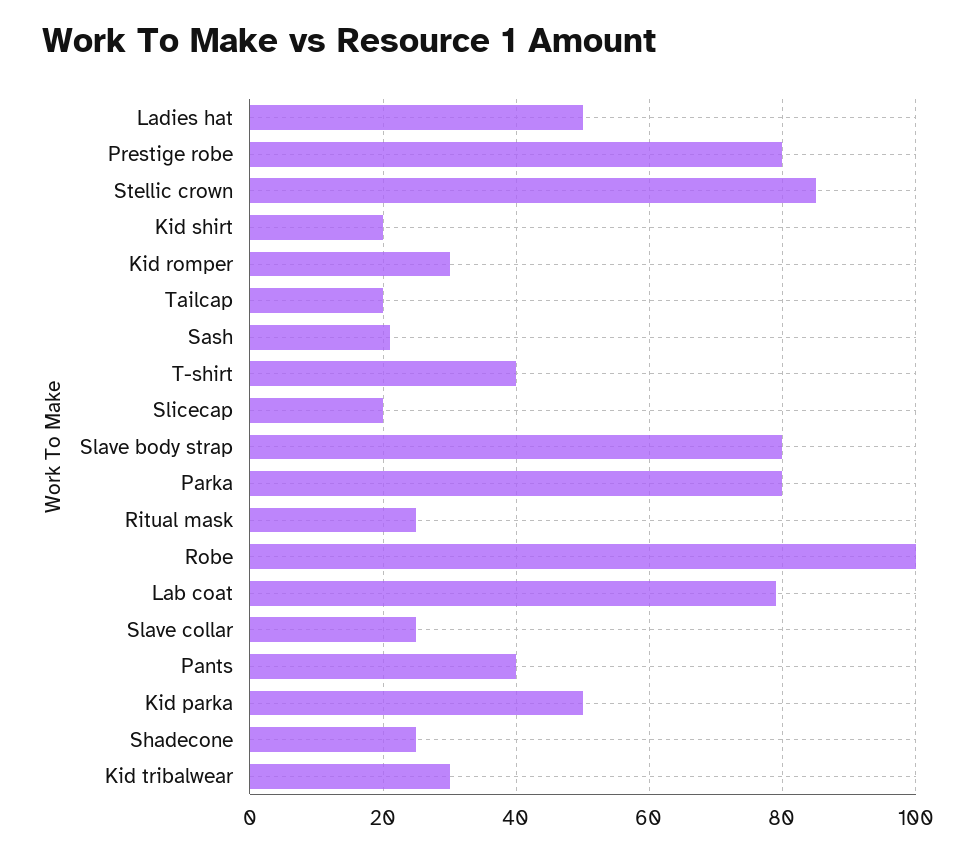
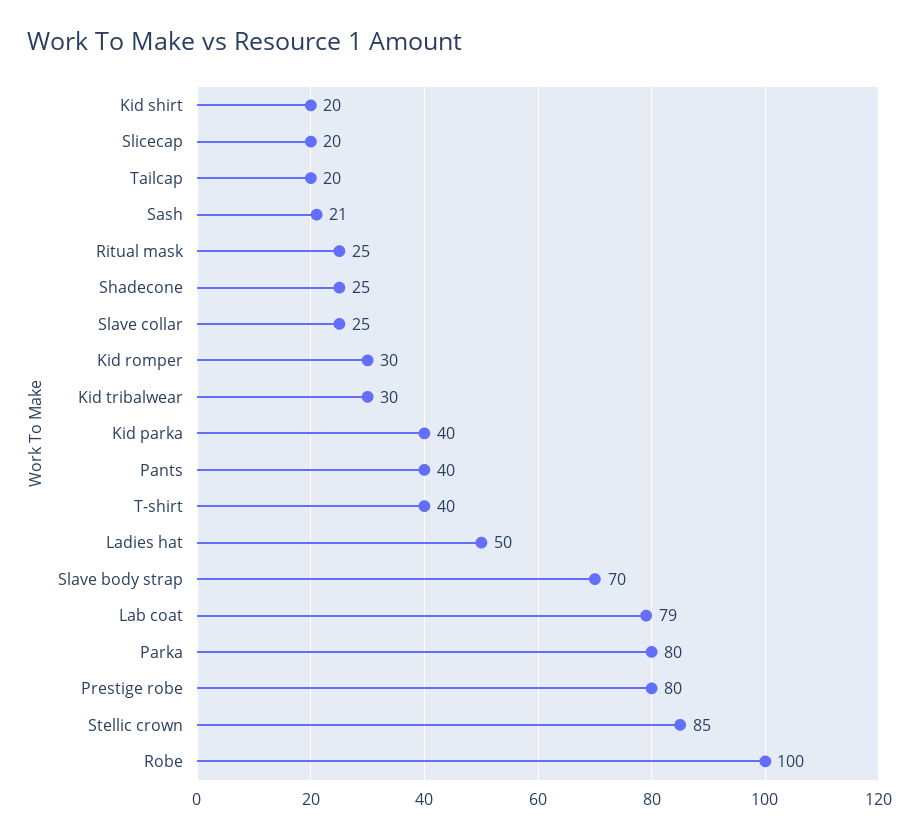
Slave body strap: 80 -> 70
Kid parka: 50 -> 40

